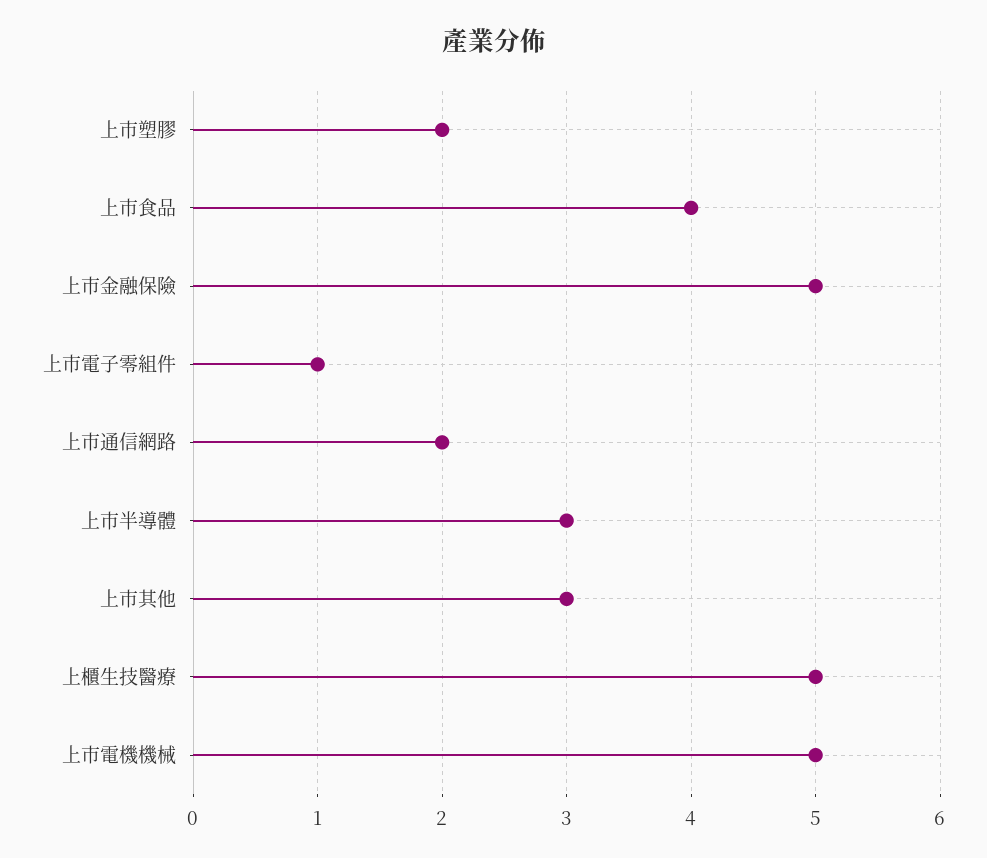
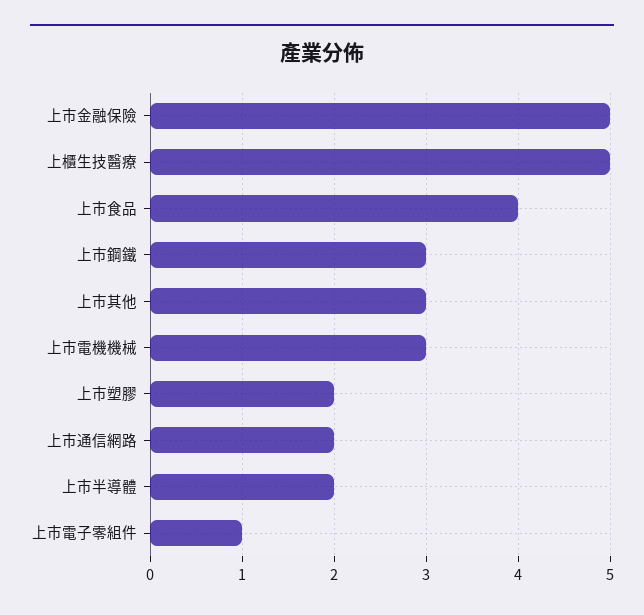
上市半導體: 3 -> 2
上市電機機械: 5 -> 3
上市鋼鐵: none -> 3

